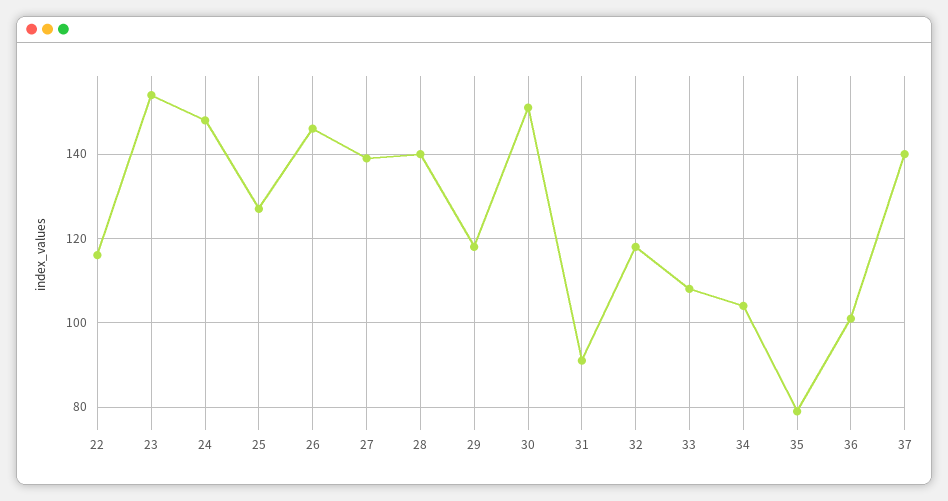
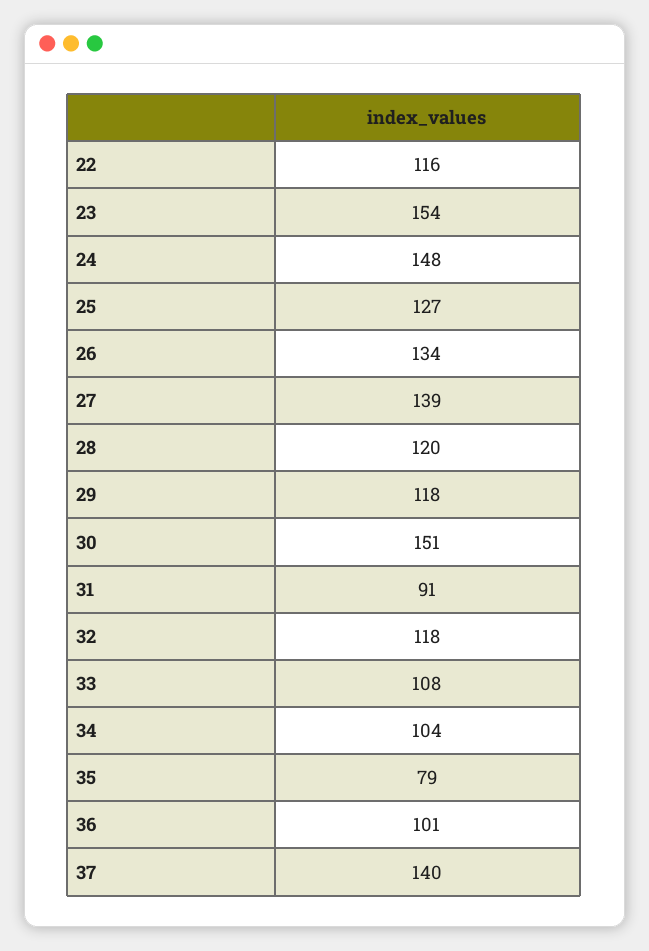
26: 145 -> 134
28: 140 -> 120

